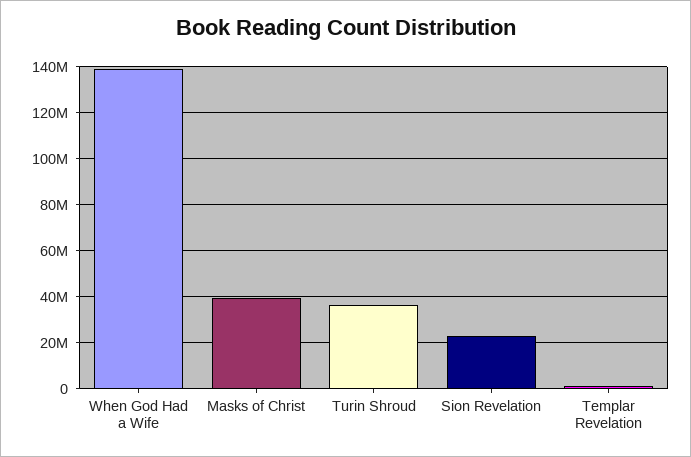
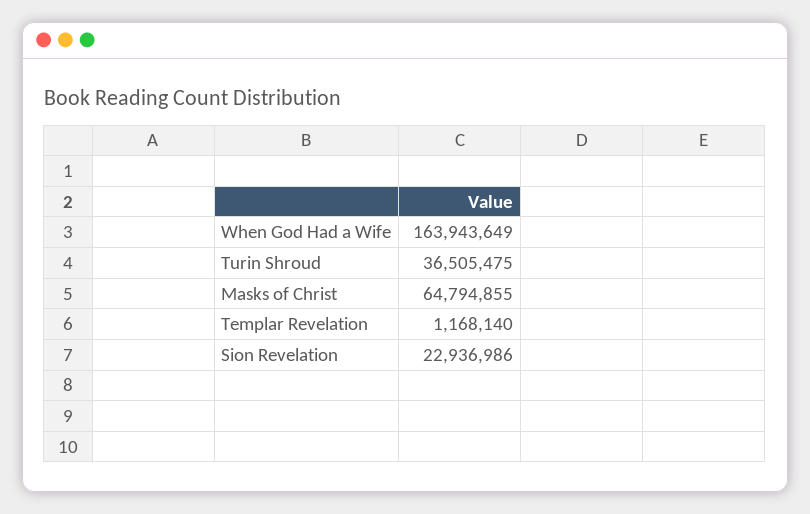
When God Had a Wife: 140000000 -> 163943649
Masks of Christ: 40000000 -> 64794855

